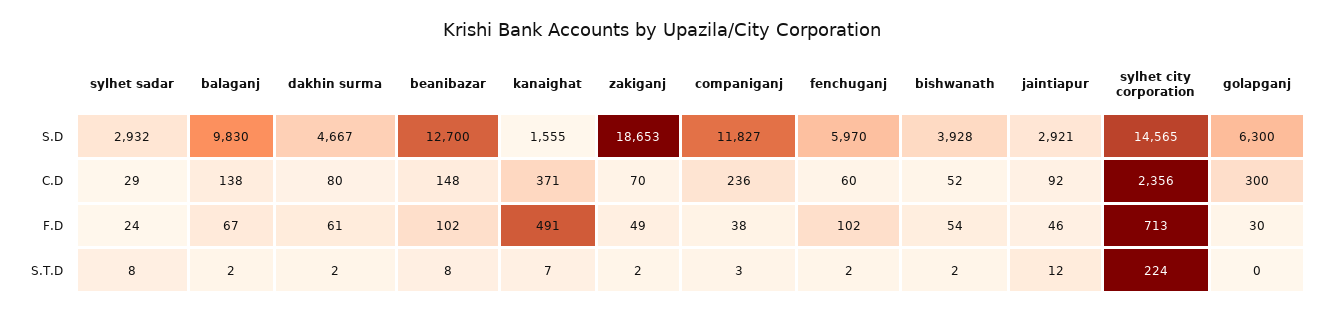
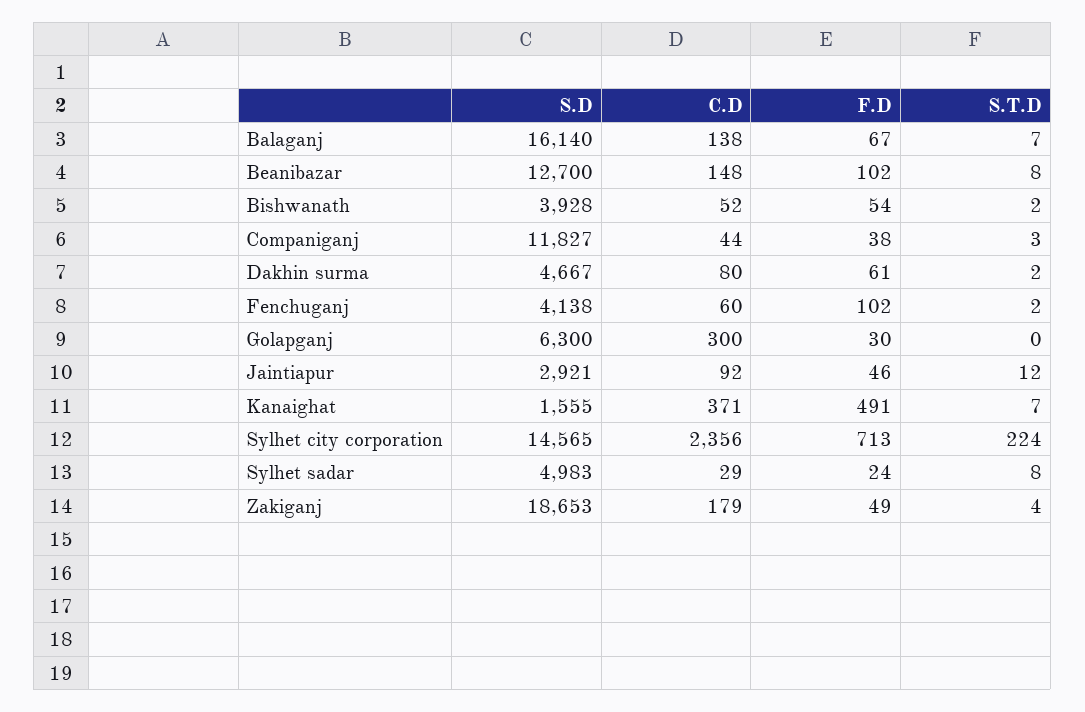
sylhet sadar, S.D: 2932 -> 4983
balaganj, S.D: 9830 -> 16140
fenchuganj, S.D: 5970 -> 4138
zakiganj, C.D: 70 -> 179
companiganj, C.D: 236 -> 44
balaganj, S.T.D: 2 -> 7
zakiganj, S.T.D: 2 -> 4

